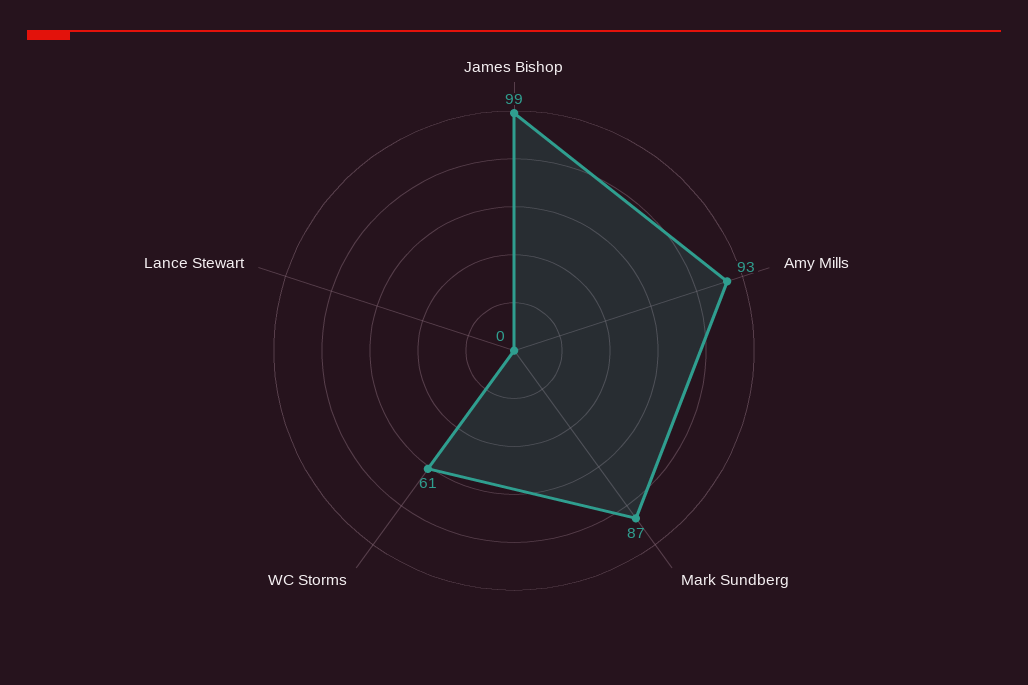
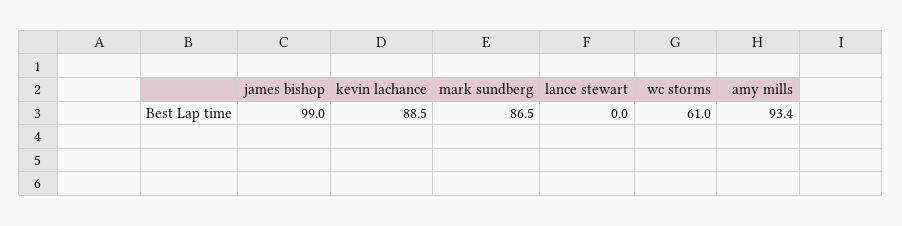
kevin lachance: none -> 88.5

